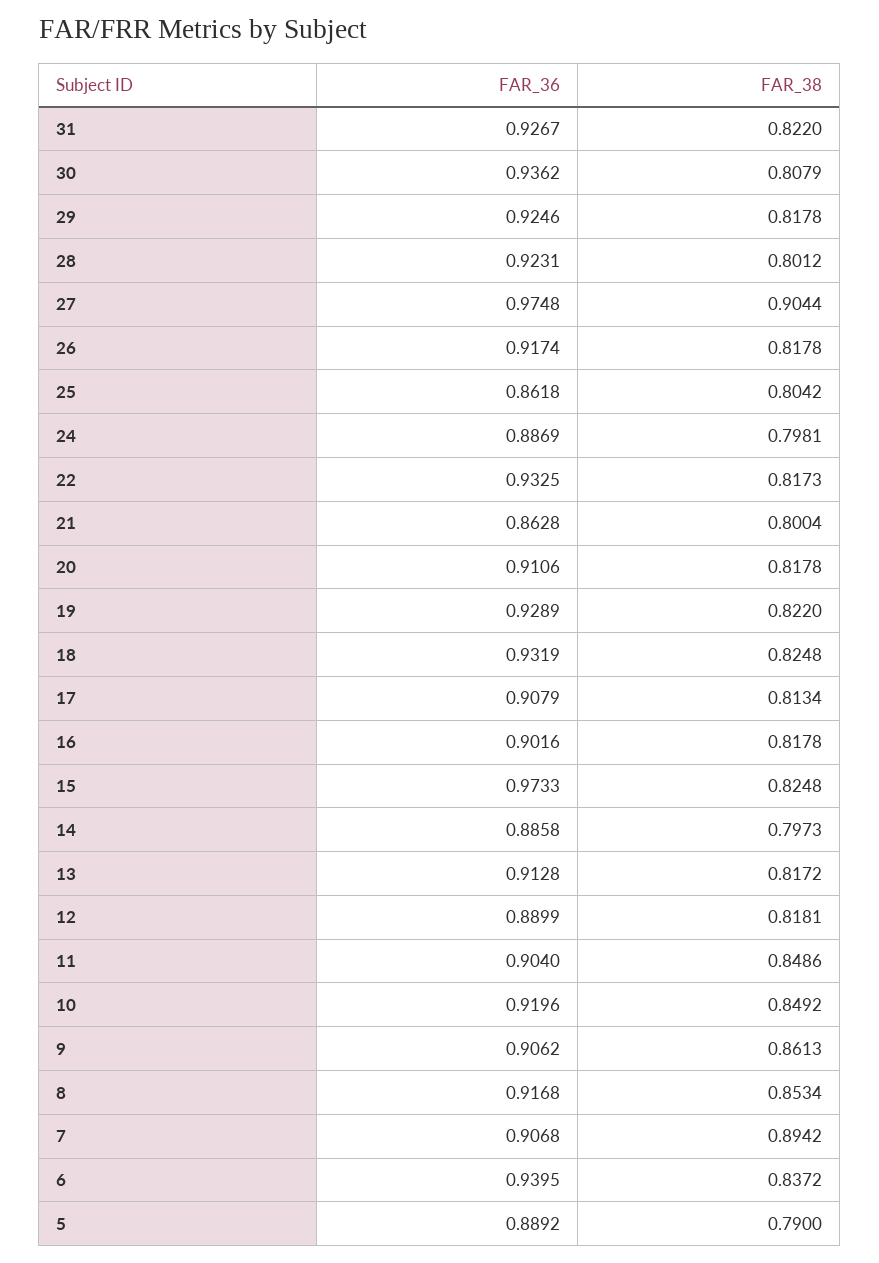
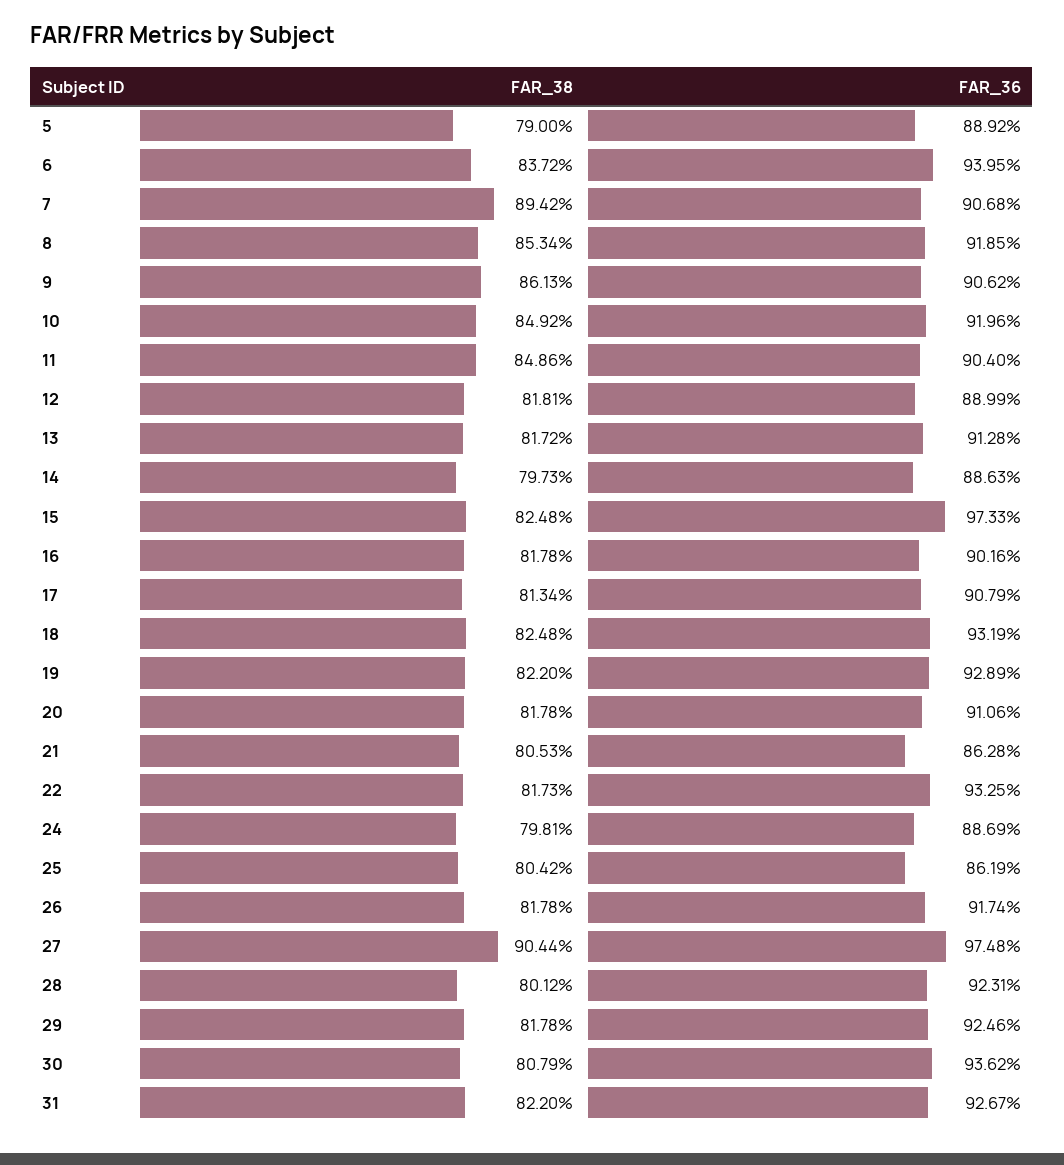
FAR_36, 25: 0.8618 -> 0.8619
FAR_38, 21: 0.8004 -> 0.8053
FAR_36, 14: 0.8858 -> 0.8863
FAR_36, 8: 0.9168 -> 0.9185

